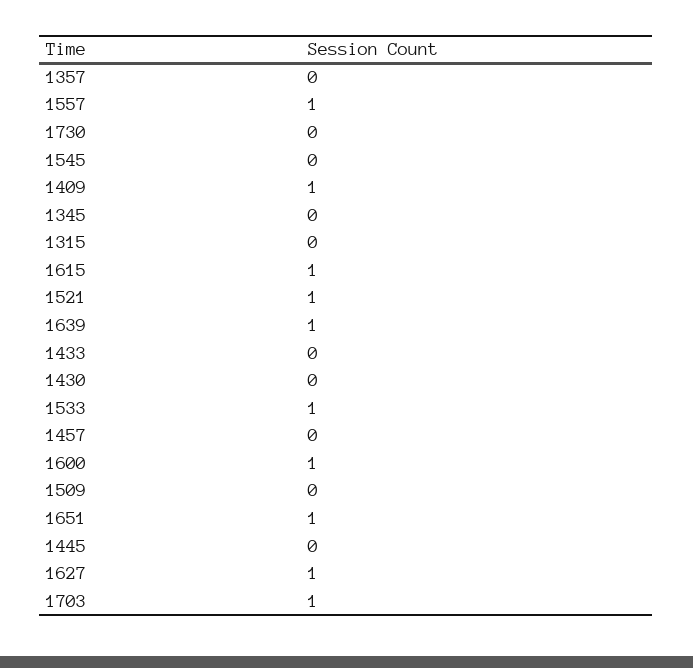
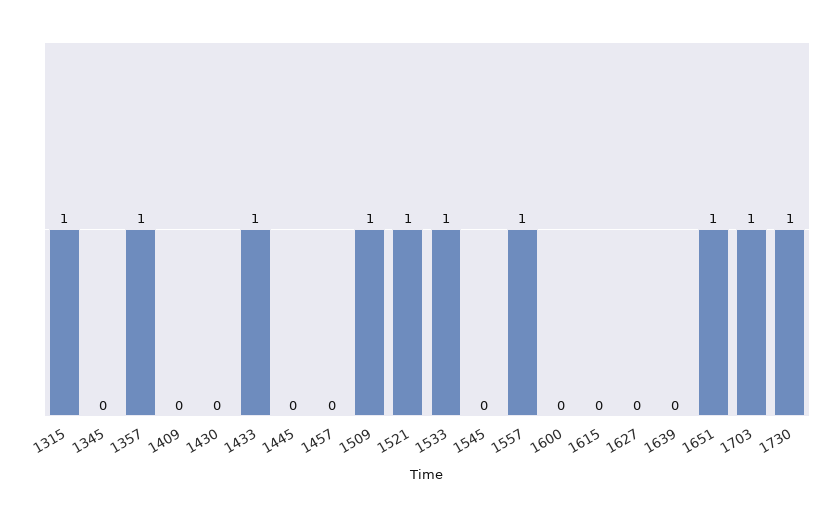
1357: 0 -> 1
1730: 0 -> 1
1409: 1 -> 0
1315: 0 -> 1
1615: 1 -> 0
1639: 1 -> 0
1433: 0 -> 1
1600: 1 -> 0
1509: 0 -> 1
1627: 1 -> 0

